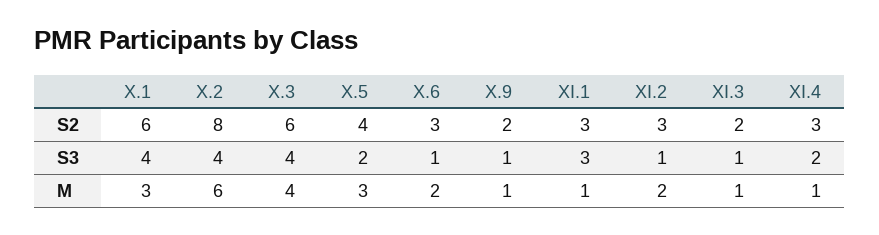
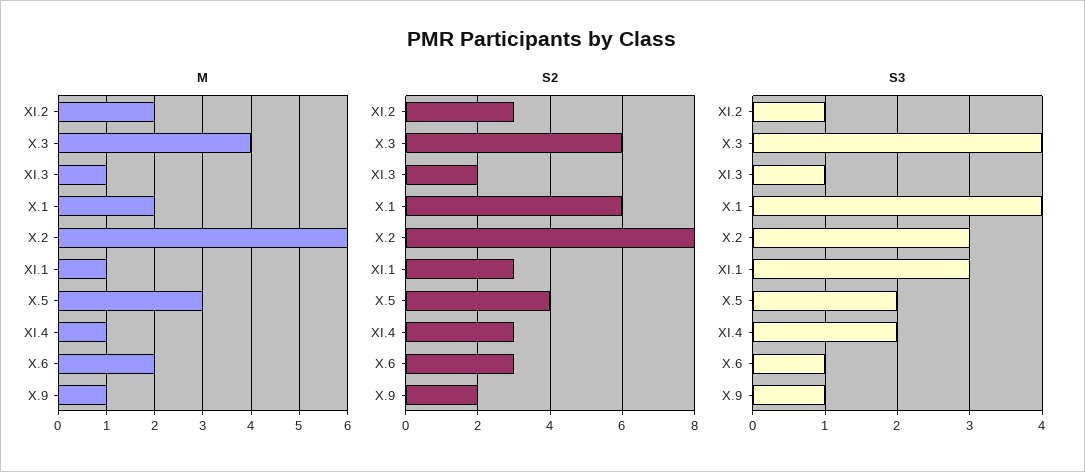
S3, X.2: 4 -> 3
M, X.1: 3 -> 2

